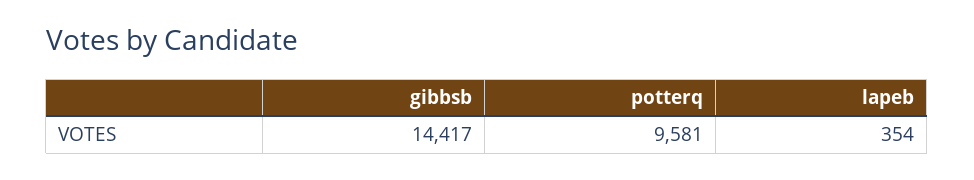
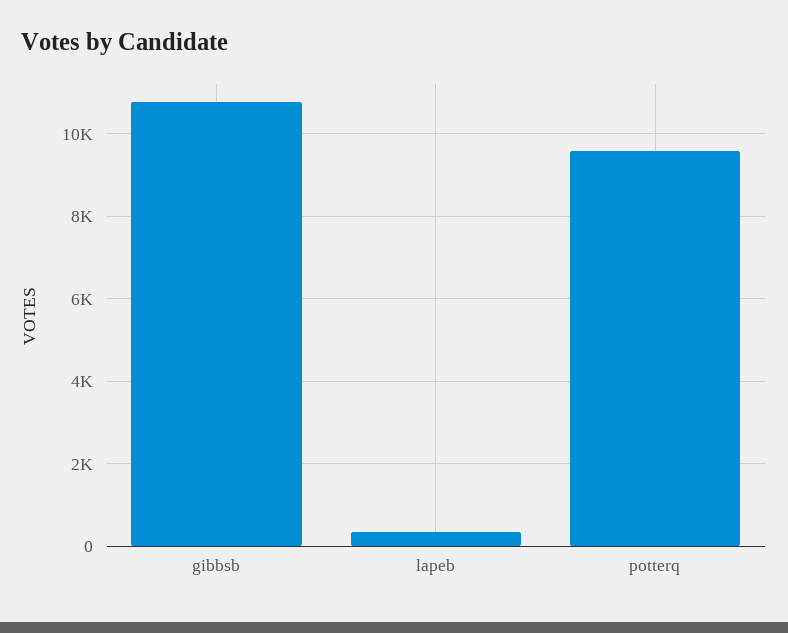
gibbsb: 14417 -> 10800

